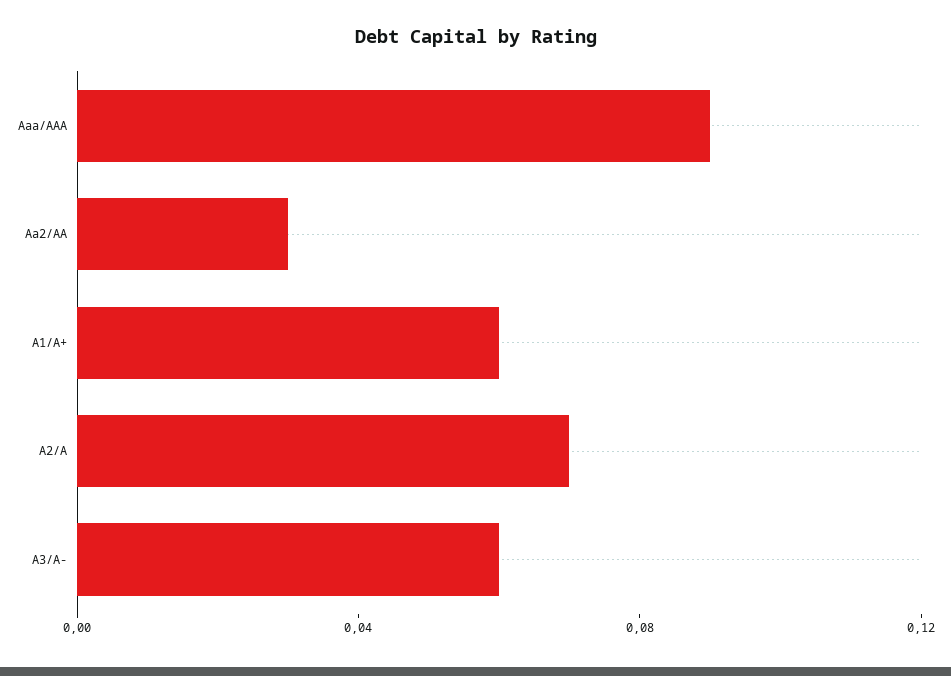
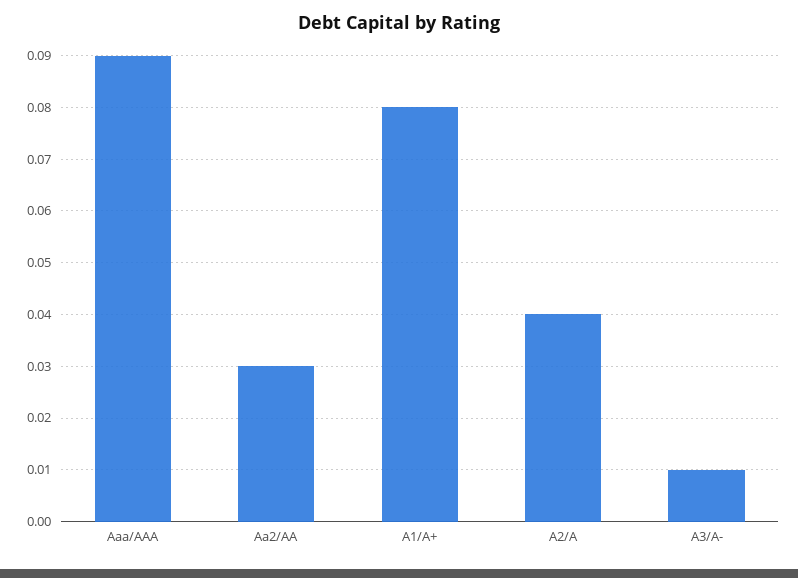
A1/A+: 0.06 -> 0.08
A2/A: 0.07 -> 0.04
A3/A-: 0.06 -> 0.01

